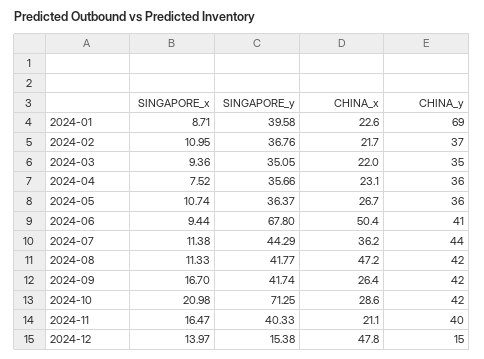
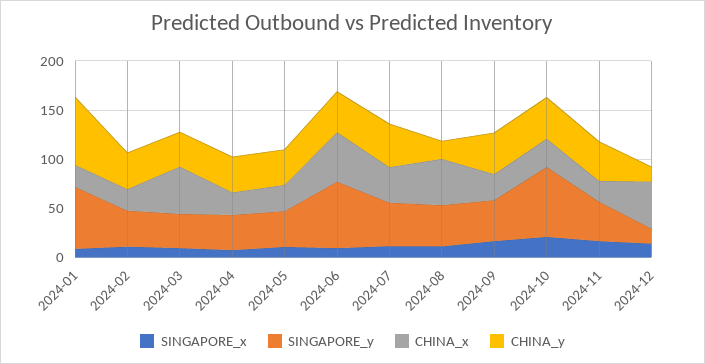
SINGAPORE_y, 2024-01: 39.58 -> 60
CHINA_x, 2024-03: 22 -> 50
CHINA_y, 2024-08: 42 -> 20

